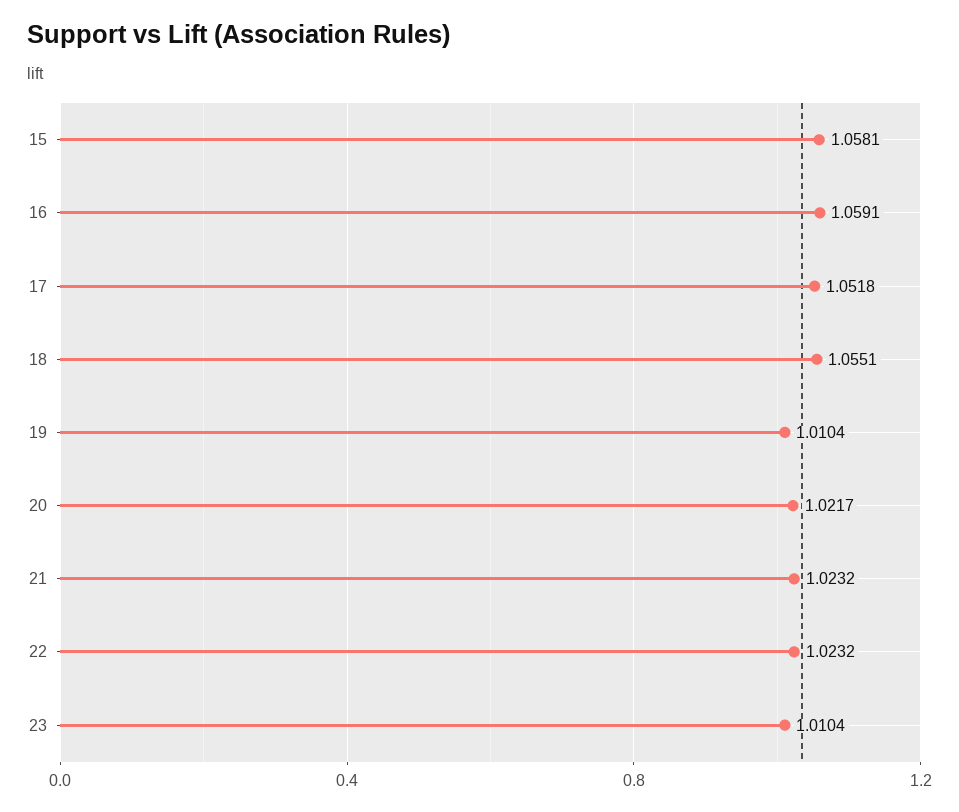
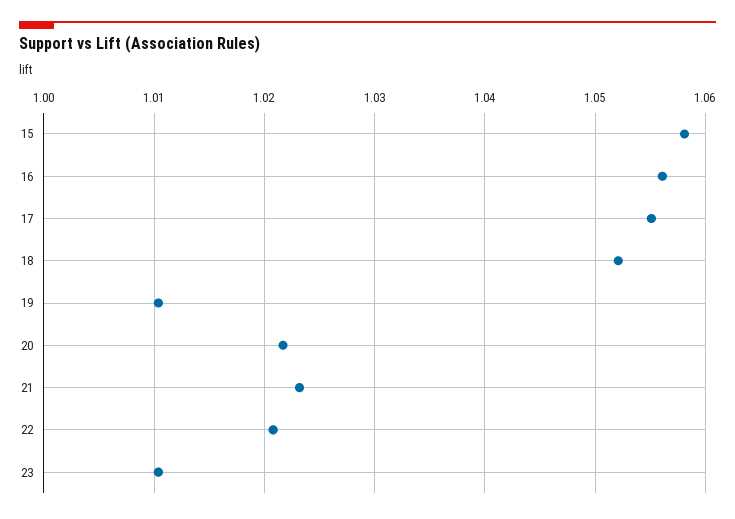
16: 1.0591 -> 1.056
17: 1.0518 -> 1.055
18: 1.0551 -> 1.052
22: 1.0232 -> 1.021

